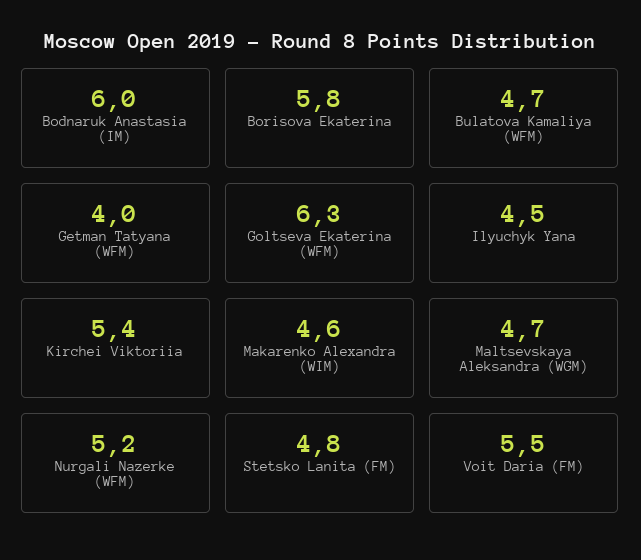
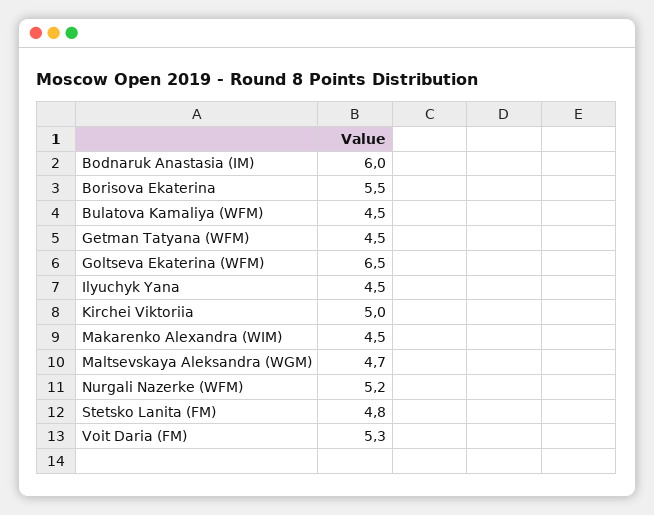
Borisova Ekaterina: 5.8 -> 5.5
Bulatova Kamaliya (WFM): 4.7 -> 4.5
Getman Tatyana (WFM): 4 -> 4.5
Goltseva Ekaterina (WFM): 6.3 -> 6.5
Kirchei Viktoriia: 5.4 -> 5
Makarenko Alexandra (WIM): 4.6 -> 4.5
Voit Daria (FM): 5.5 -> 5.3

